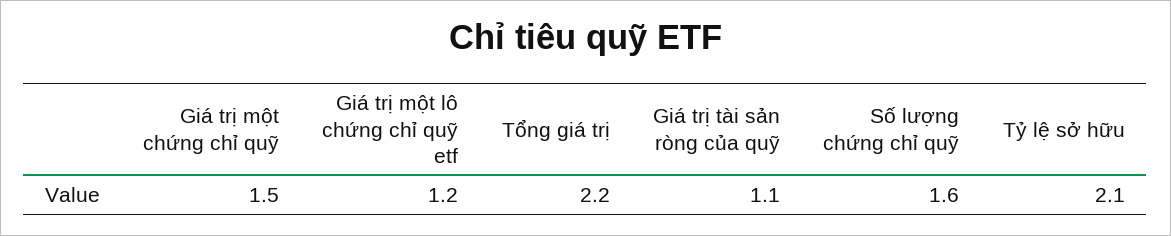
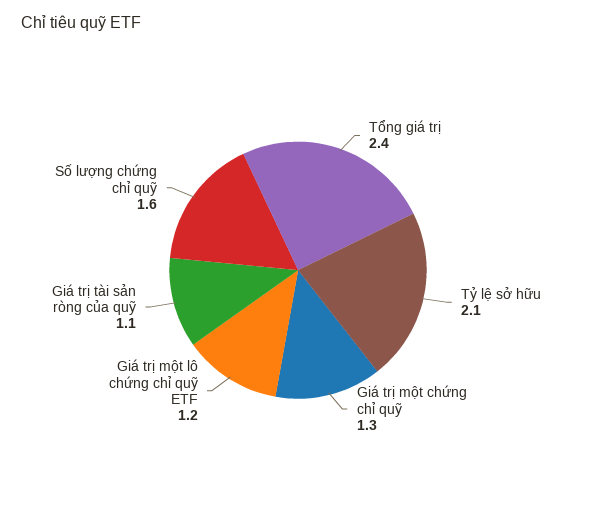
Giá trị một chứng chỉ quỹ: 1.5 -> 1.3
Tổng giá trị: 2.2 -> 2.4

